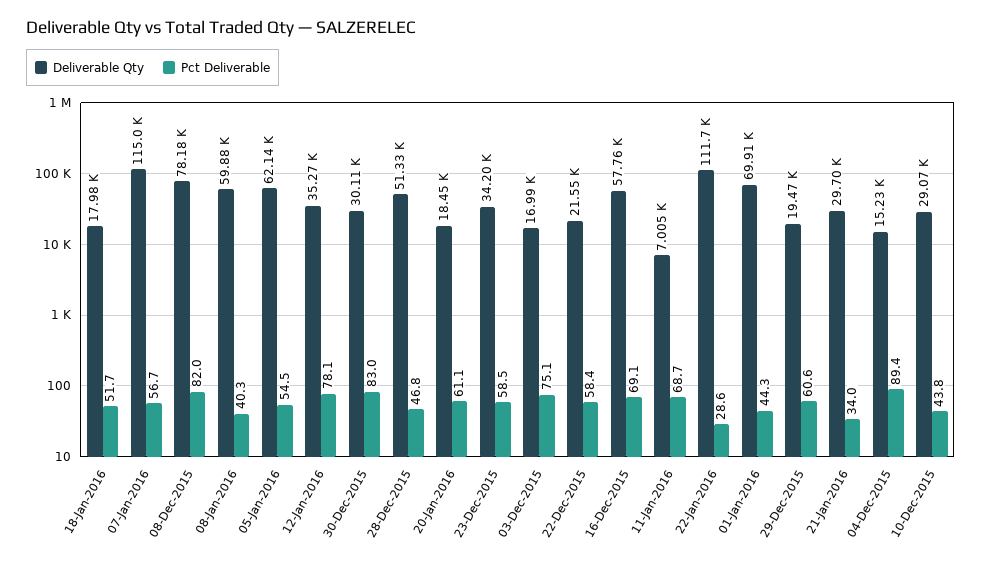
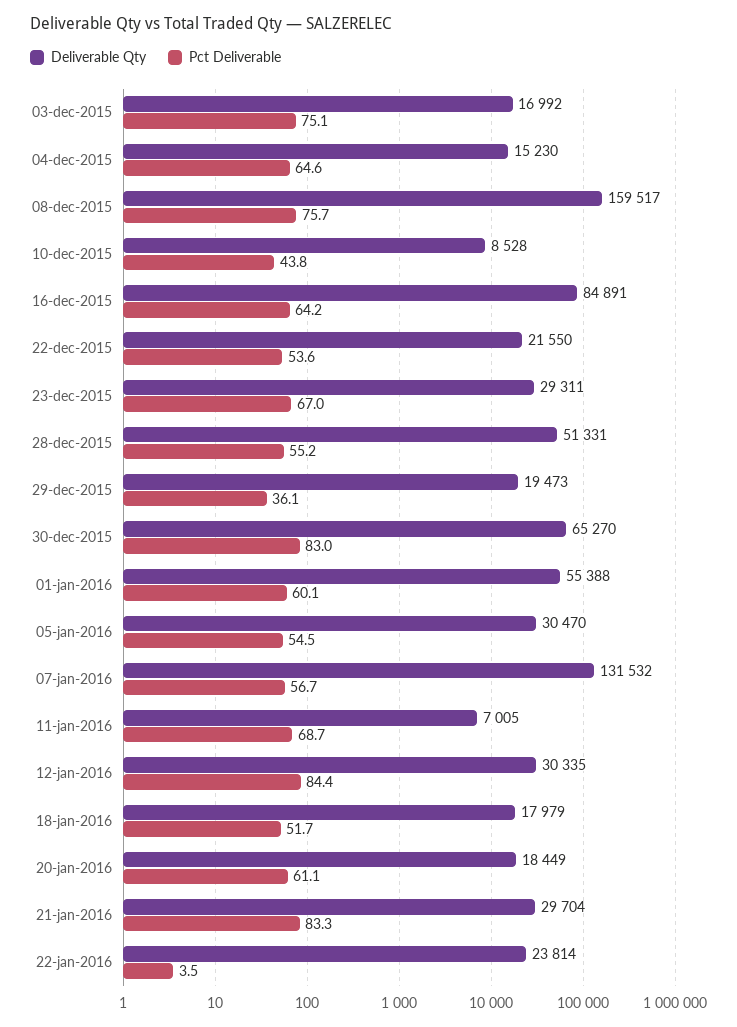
Deliverable Qty, 07-Jan-2016: 115000 -> 131532
Deliverable Qty, 08-Dec-2015: 78180 -> 159517
Pct Deliverable, 08-Dec-2015: 82 -> 75.7
Deliverable Qty, 08-Jan-2016: 59880 -> none
Pct Deliverable, 08-Jan-2016: 40.3 -> none
Deliverable Qty, 05-Jan-2016: 62140 -> 30470
Deliverable Qty, 12-Jan-2016: 35270 -> 30335
Pct Deliverable, 12-Jan-2016: 78.1 -> 84.4
Deliverable Qty, 30-Dec-2015: 30110 -> 65270
Pct Deliverable, 28-Dec-2015: 46.8 -> 55.2
Deliverable Qty, 23-Dec-2015: 34200 -> 29311
Pct Deliverable, 23-Dec-2015: 58.5 -> 67
Pct Deliverable, 22-Dec-2015: 58.4 -> 53.6
Deliverable Qty, 16-Dec-2015: 57760 -> 84891
Pct Deliverable, 16-Dec-2015: 69.1 -> 64.2
Deliverable Qty, 22-Jan-2016: 111700 -> 23814
Pct Deliverable, 22-Jan-2016: 28.6 -> 3.5
Deliverable Qty, 01-Jan-2016: 69910 -> 55388
Pct Deliverable, 01-Jan-2016: 44.3 -> 60.1
Pct Deliverable, 29-Dec-2015: 60.6 -> 36.1
Pct Deliverable, 21-Jan-2016: 34 -> 83.3
Pct Deliverable, 04-Dec-2015: 89.4 -> 64.6
Deliverable Qty, 10-Dec-2015: 29070 -> 8528

